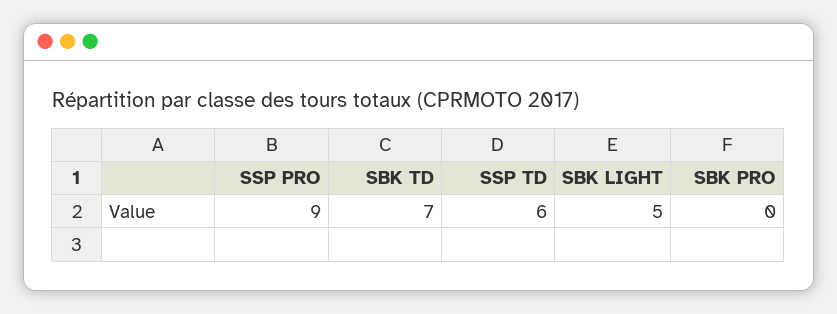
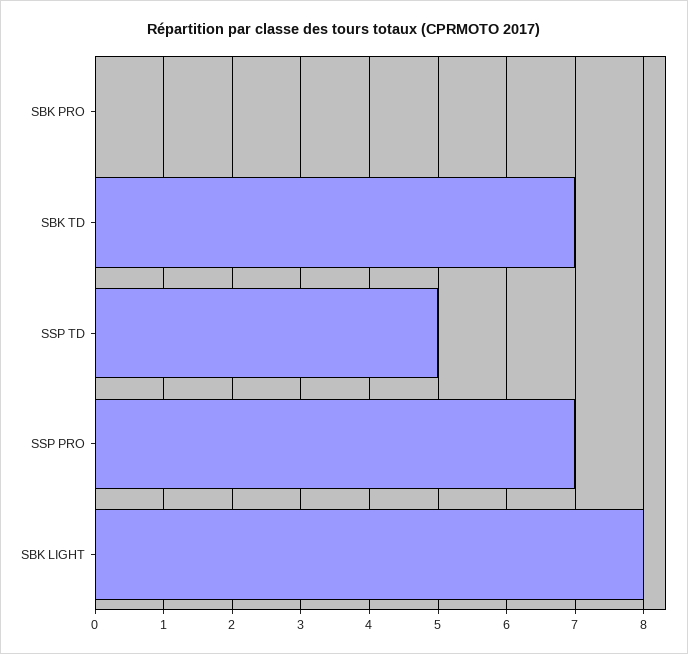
SSP PRO: 9 -> 7
SSP TD: 6 -> 5
SBK LIGHT: 5 -> 8

